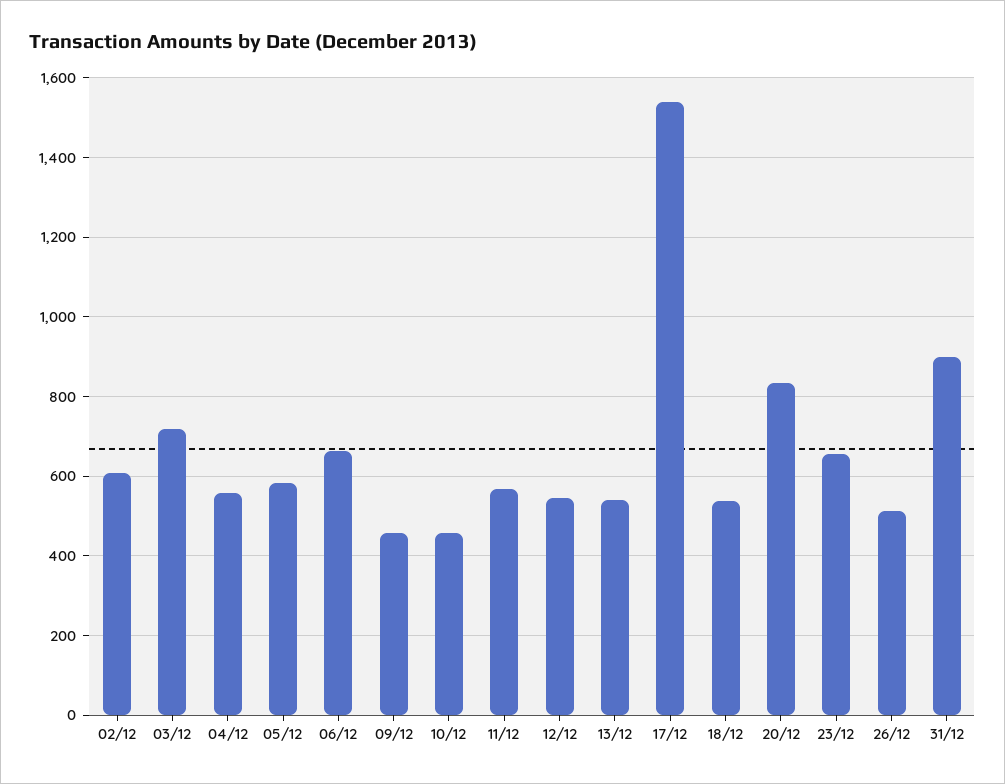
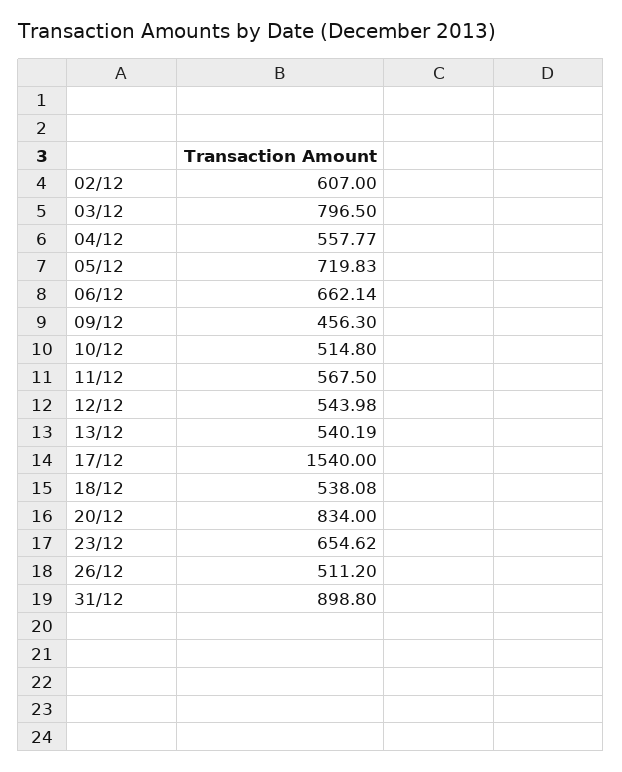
03/12: 720 -> 796.5
05/12: 580 -> 719.83
10/12: 460 -> 514.8

